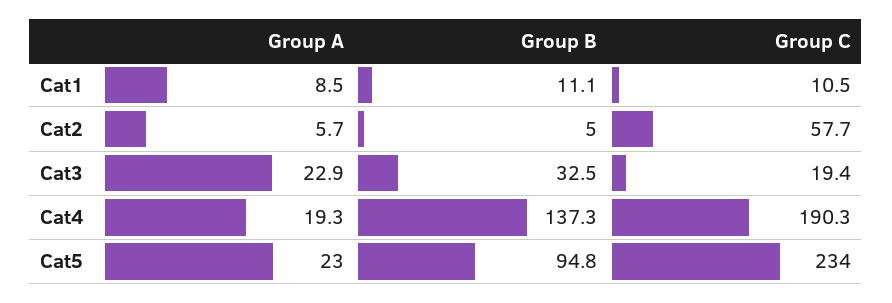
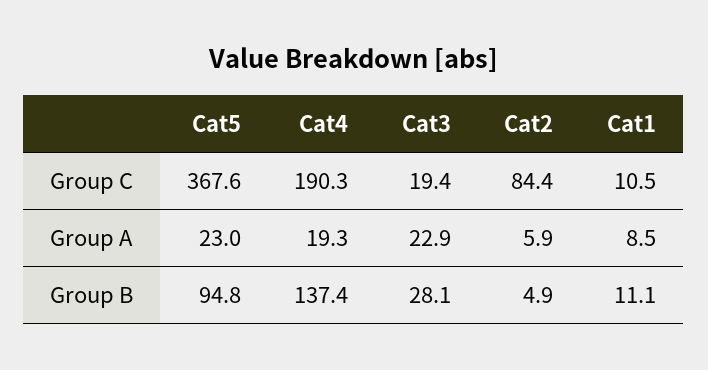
Group A, Cat2: 5.7 -> 5.9
Group B, Cat2: 5 -> 4.9
Group C, Cat2: 57.7 -> 84.4
Group B, Cat3: 32.5 -> 28.1
Group B, Cat4: 137.3 -> 137.4
Group C, Cat5: 234 -> 367.6

